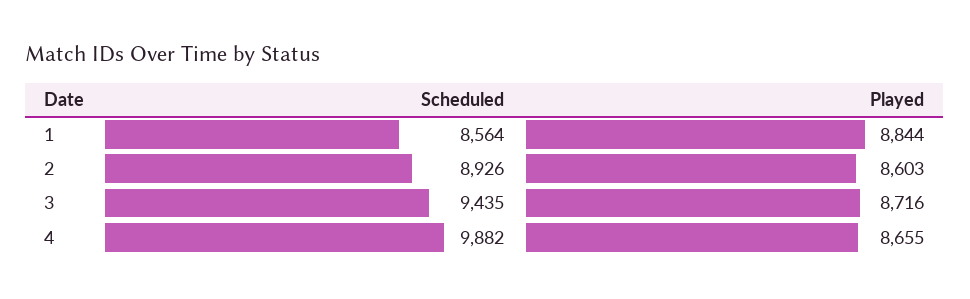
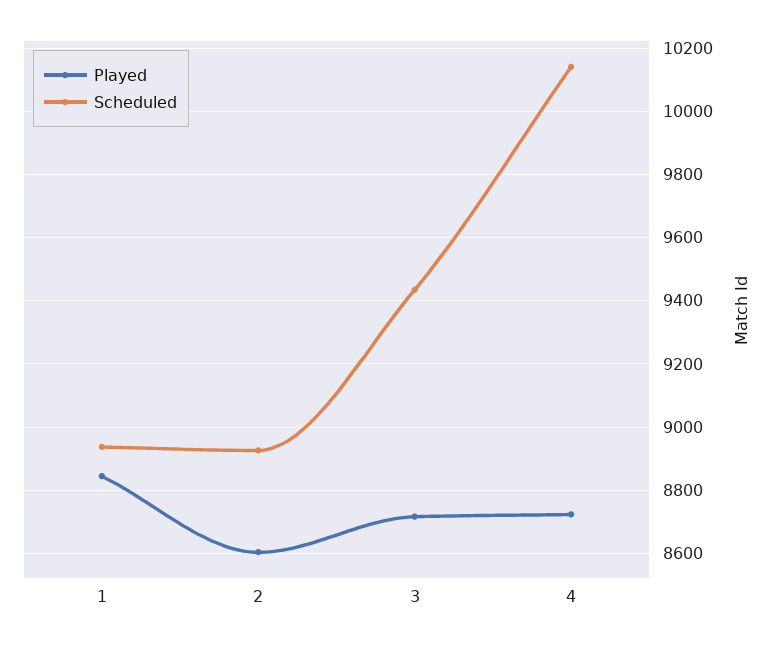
Scheduled, 1: 8564 -> 8940
Scheduled, 4: 9882 -> 10140
Played, 4: 8655 -> 8720

